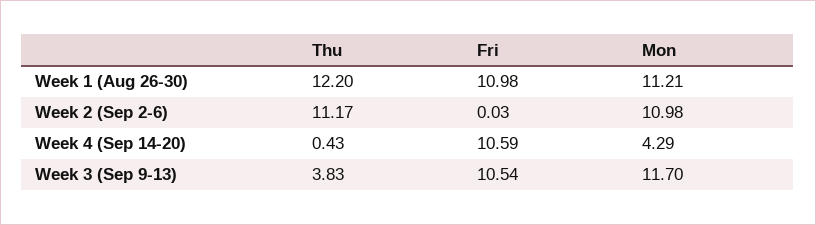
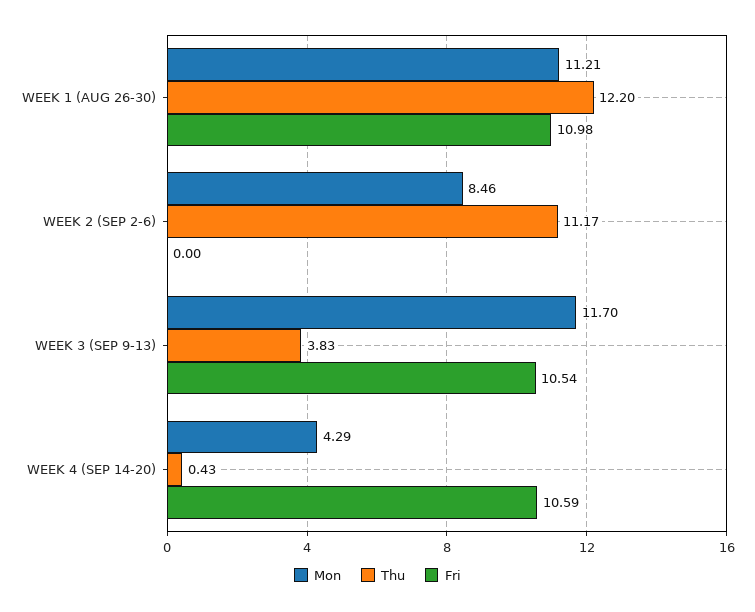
Fri, Week 2 (Sep 2-6): 0.03 -> 0
Mon, Week 2 (Sep 2-6): 10.98 -> 8.46

